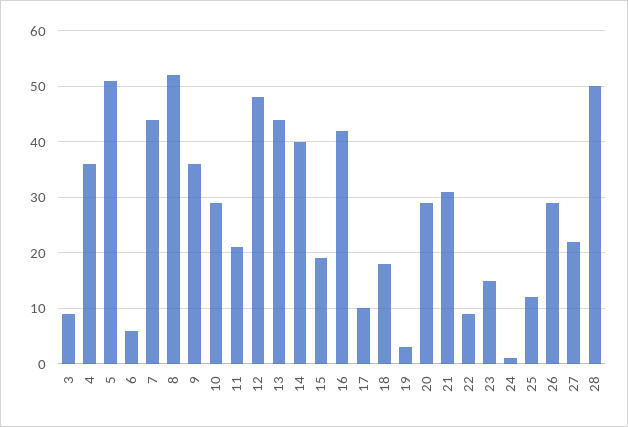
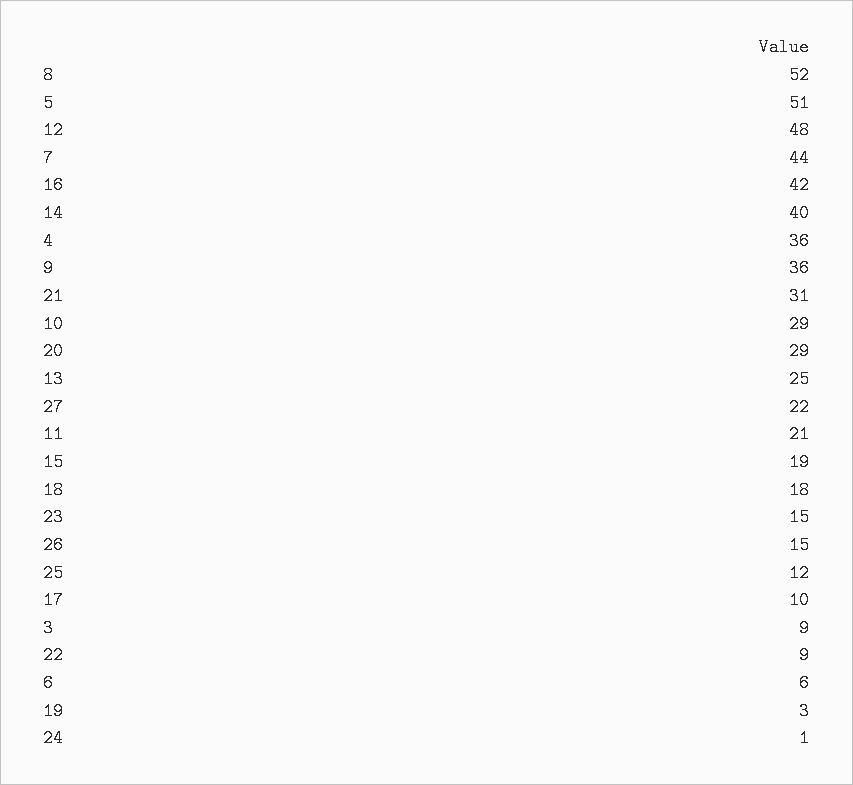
13: 45 -> 25
26: 30 -> 15
28: 50 -> none

